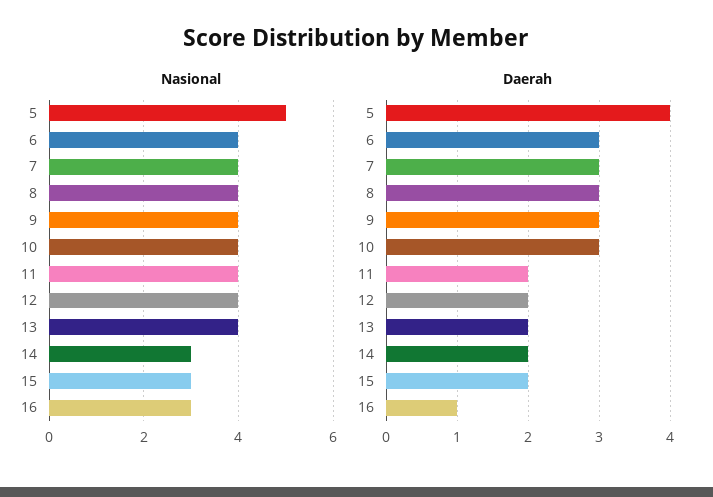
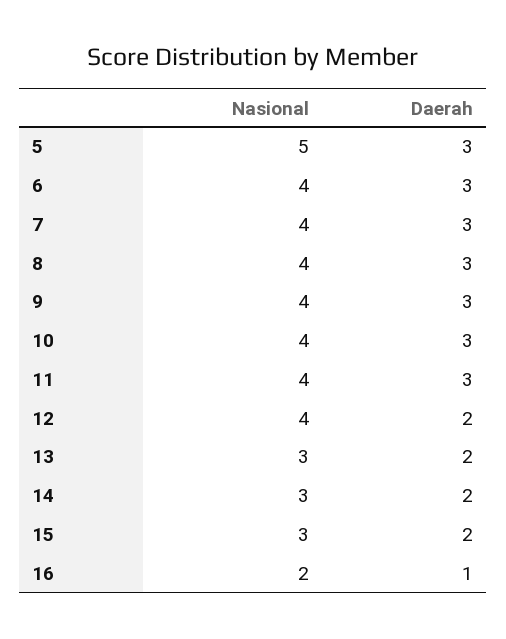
Nasional, 13: 4 -> 3
Nasional, 16: 3 -> 2
Daerah, 5: 4 -> 3
Daerah, 11: 2 -> 3

